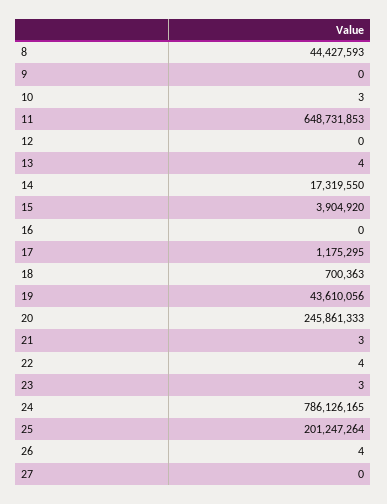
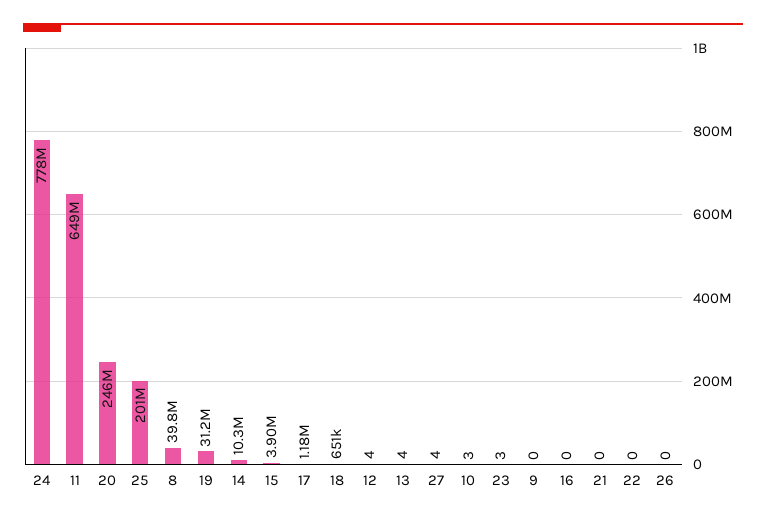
8: 44427593 -> 39800000
12: 0 -> 4
14: 17319550 -> 10300000
18: 700363 -> 651000
19: 43610056 -> 31200000
21: 3 -> 0
22: 4 -> 0
24: 786126165 -> 778000000
26: 4 -> 0
27: 0 -> 4

